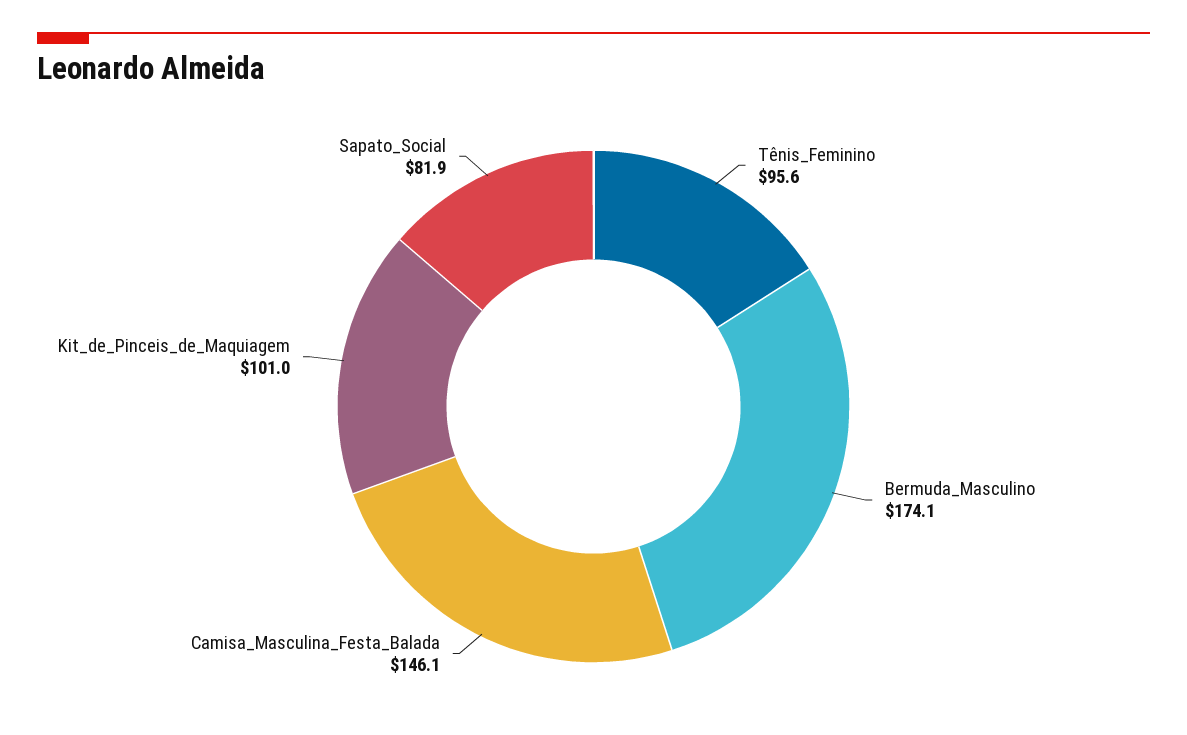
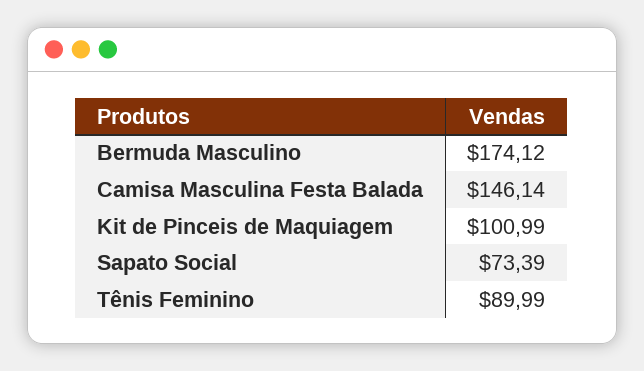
Tênis_Feminino: 95.6 -> 89.99
Sapato_Social: 81.9 -> 73.39

